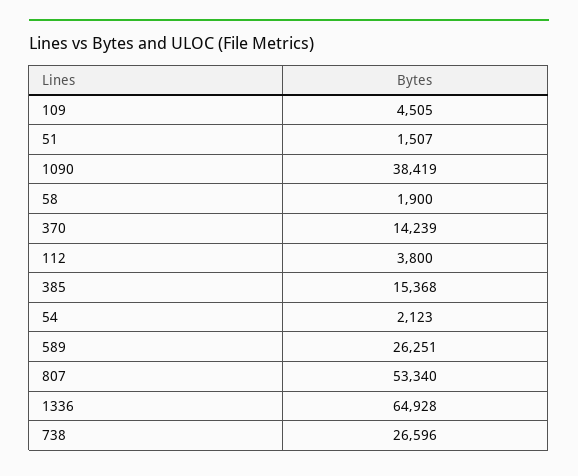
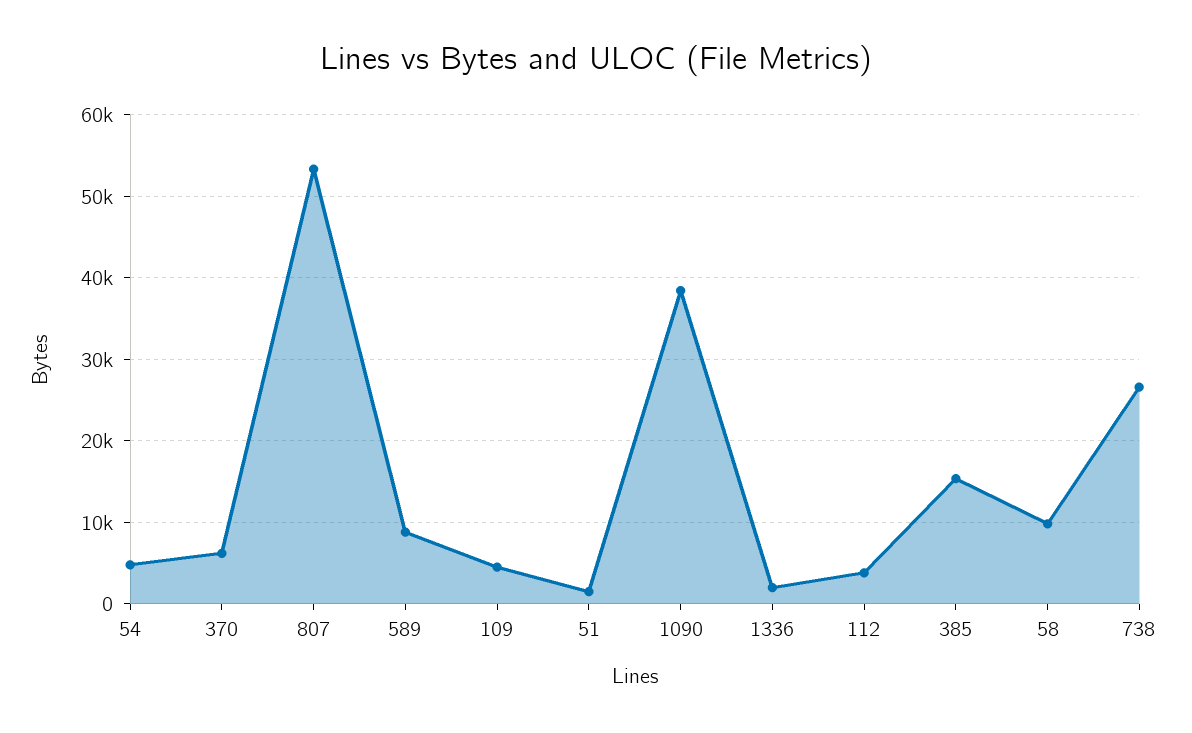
58: 1900 -> 10000
370: 14239 -> 6000
54: 2123 -> 5000
589: 26251 -> 9000
1336: 64928 -> 2000

